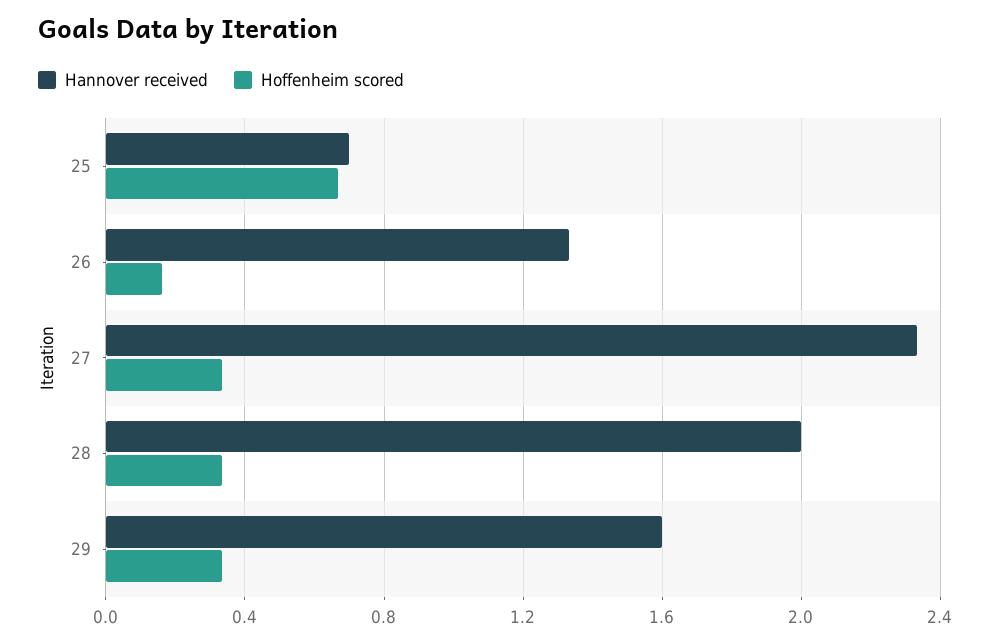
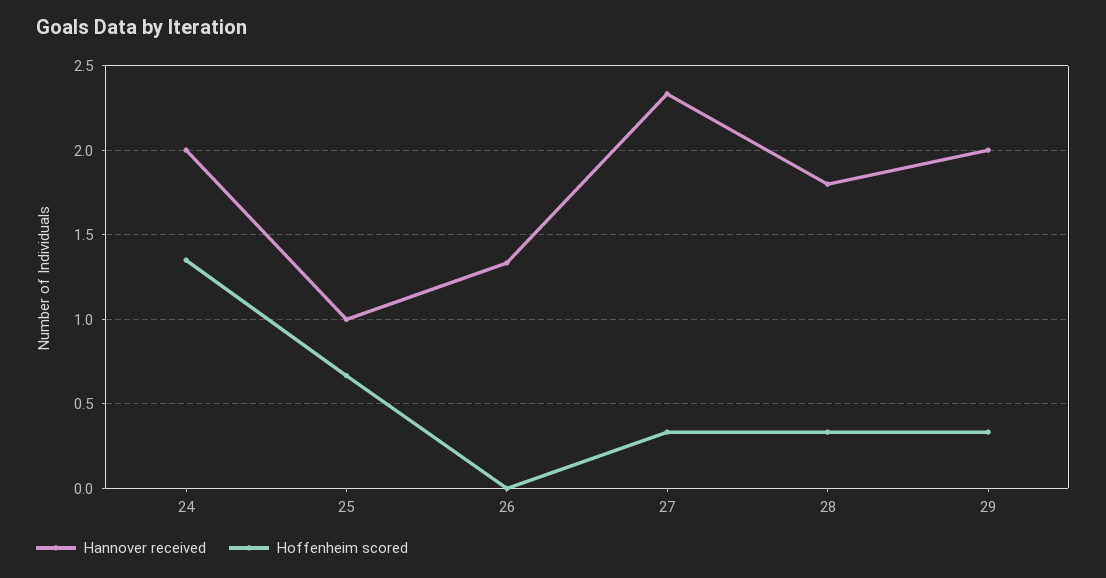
Hannover received, 25: 0.7 -> 1
Hoffenheim scored, 26: 0.15 -> 0
Hannover received, 28: 2 -> 1.8
Hannover received, 29: 1.6 -> 2
Hannover received, 24: none -> 2
Hoffenheim scored, 24: none -> 1.35

